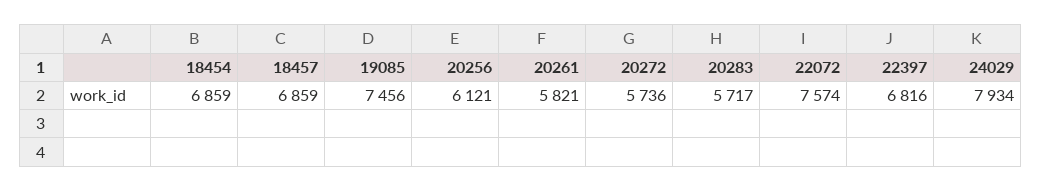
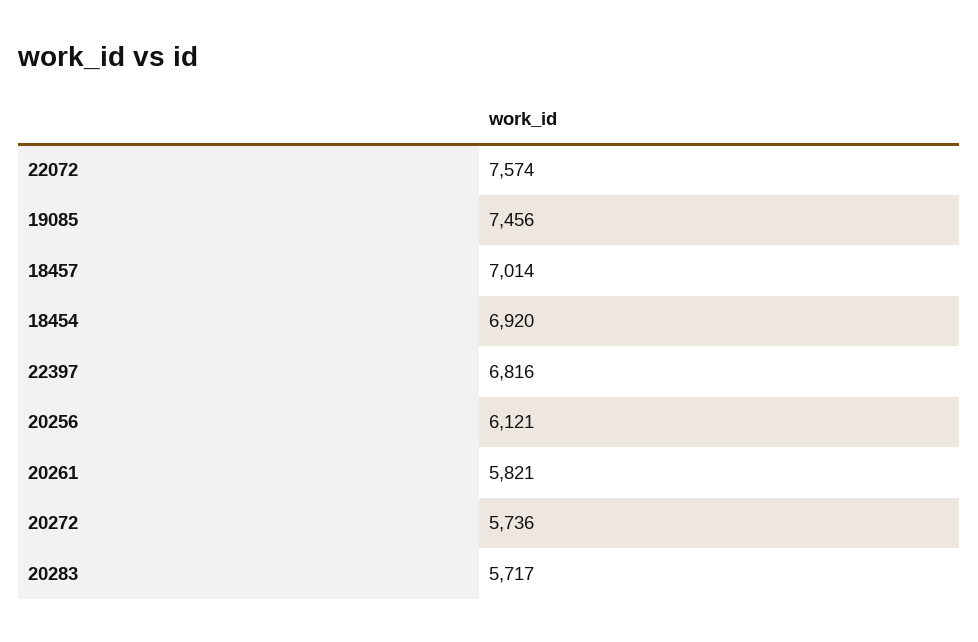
18454: 6859 -> 6920
18457: 6859 -> 7014
24029: 7934 -> none

